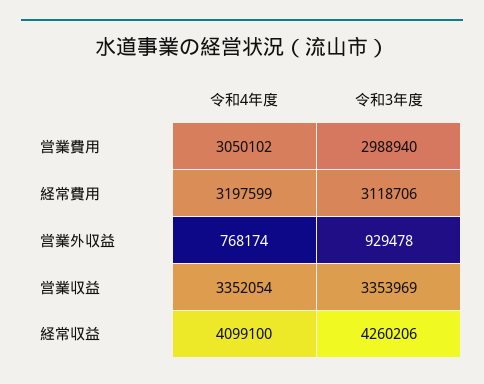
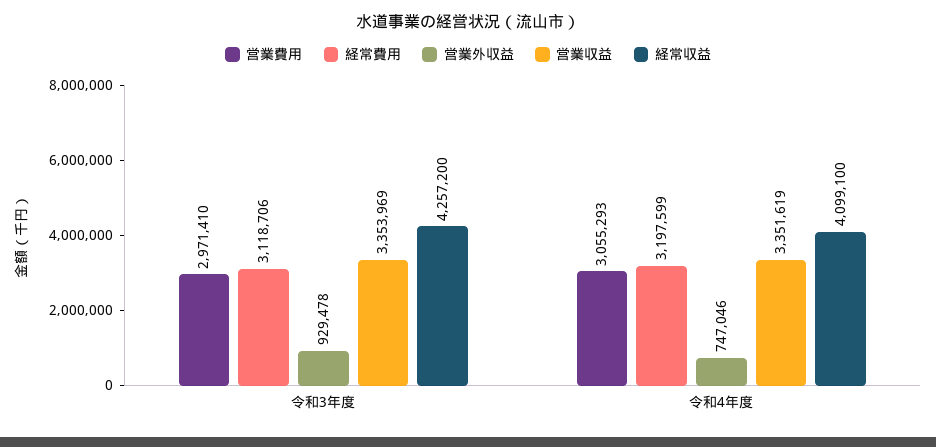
営業費用, 令和4年度: 3050102 -> 3055293
営業費用, 令和3年度: 2988940 -> 2971410
営業外収益, 令和4年度: 768174 -> 747046
営業収益, 令和4年度: 3352054 -> 3351619
経常収益, 令和3年度: 4260206 -> 4257200

